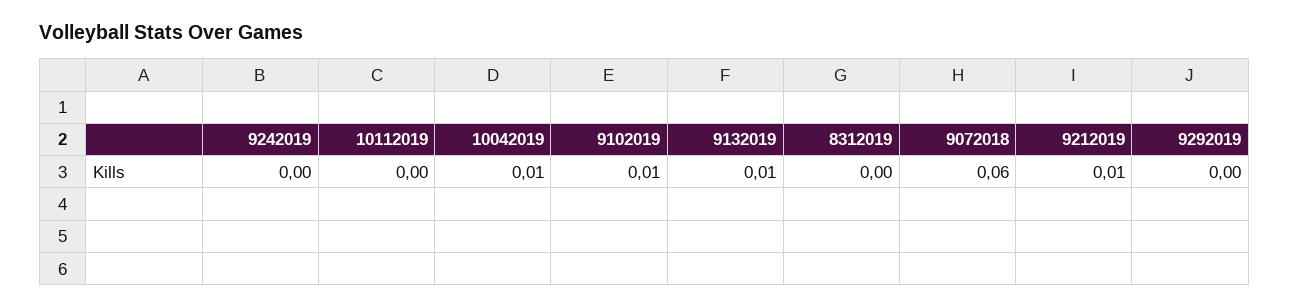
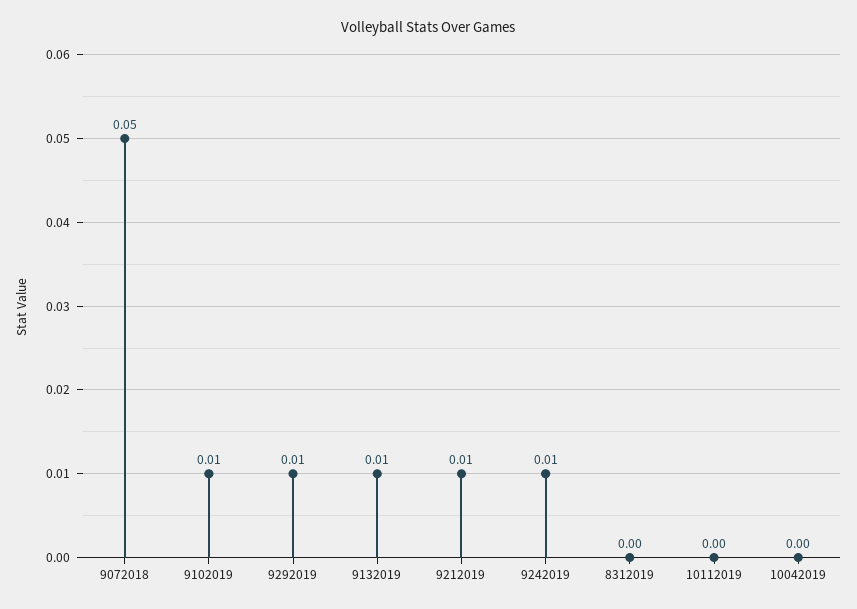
9242019: 0 -> 0.01
10042019: 0.01 -> 0
9072018: 0.06 -> 0.05
9292019: 0 -> 0.01

